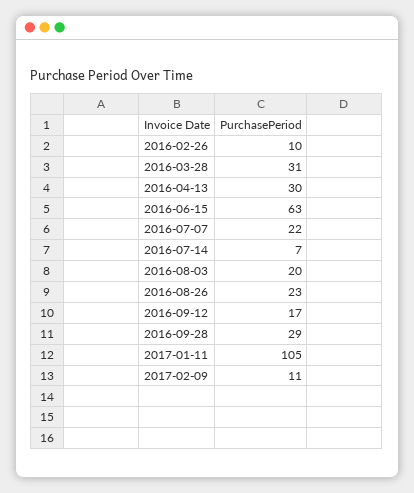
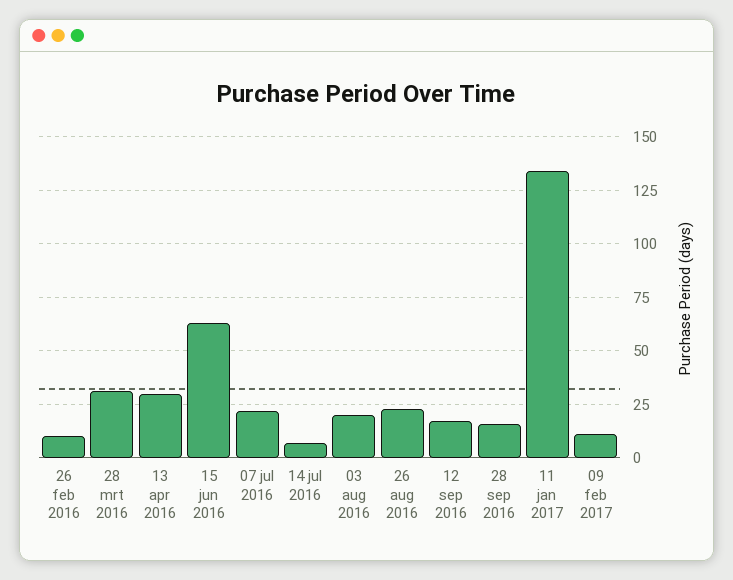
2016-09-28: 29 -> 15
2017-01-11: 105 -> 135

